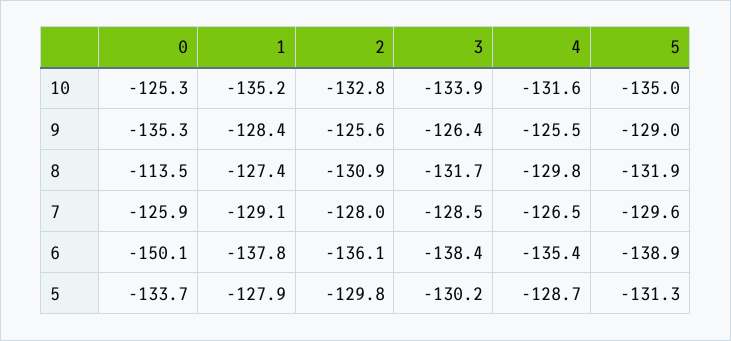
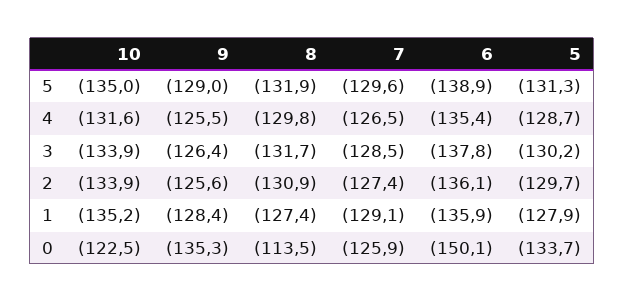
0, 10: -125.3 -> -122.5
2, 10: -132.8 -> -133.9
2, 7: -128 -> -127.4
1, 6: -137.8 -> -135.9
3, 6: -138.4 -> -137.8
2, 5: -129.8 -> -129.7

